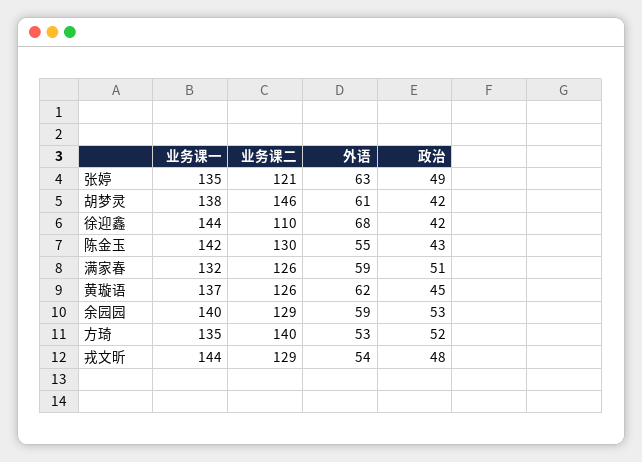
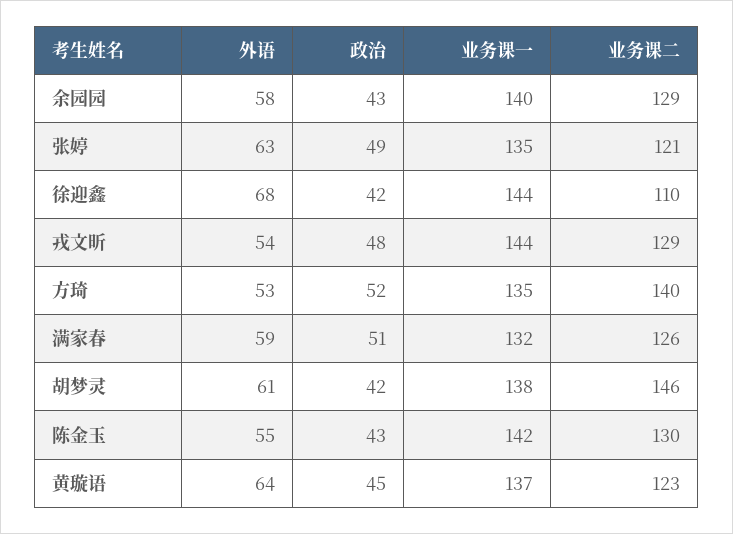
业务课二, 黄璇语: 126 -> 123
外语, 黄璇语: 62 -> 64
外语, 余园园: 59 -> 58
政治, 余园园: 53 -> 43

